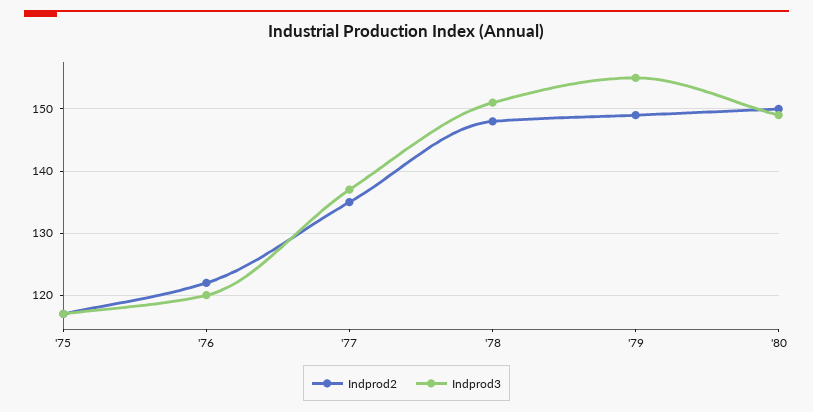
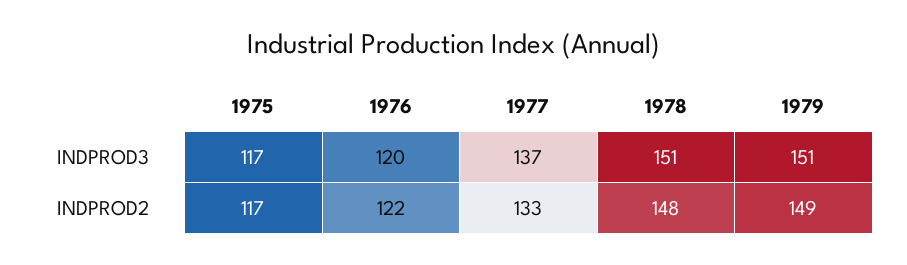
Indprod2, '77: 135 -> 133
Indprod3, '79: 155 -> 151
Indprod2, '80: 150 -> none
Indprod3, '80: 149 -> none

